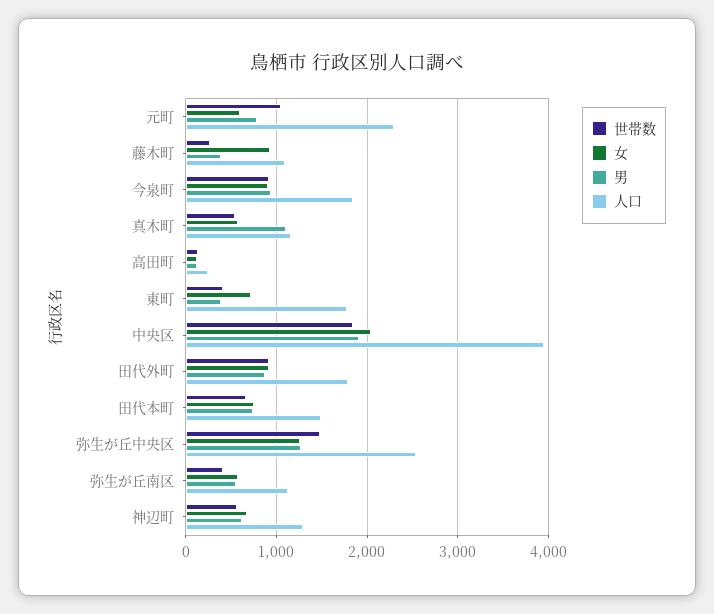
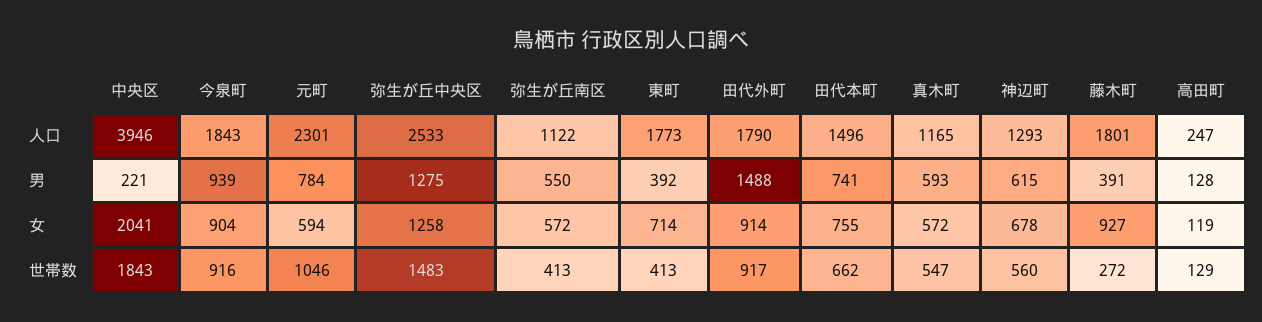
人口, 藤木町: 1100 -> 1801
男, 真木町: 1100 -> 593
男, 中央区: 1900 -> 221
男, 田代外町: 900 -> 1488

